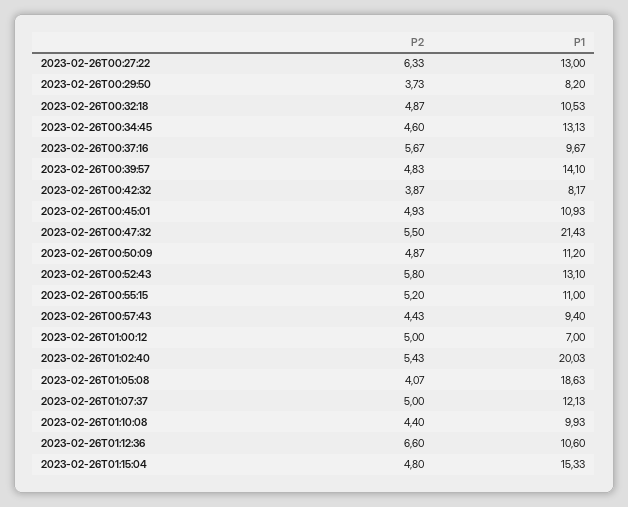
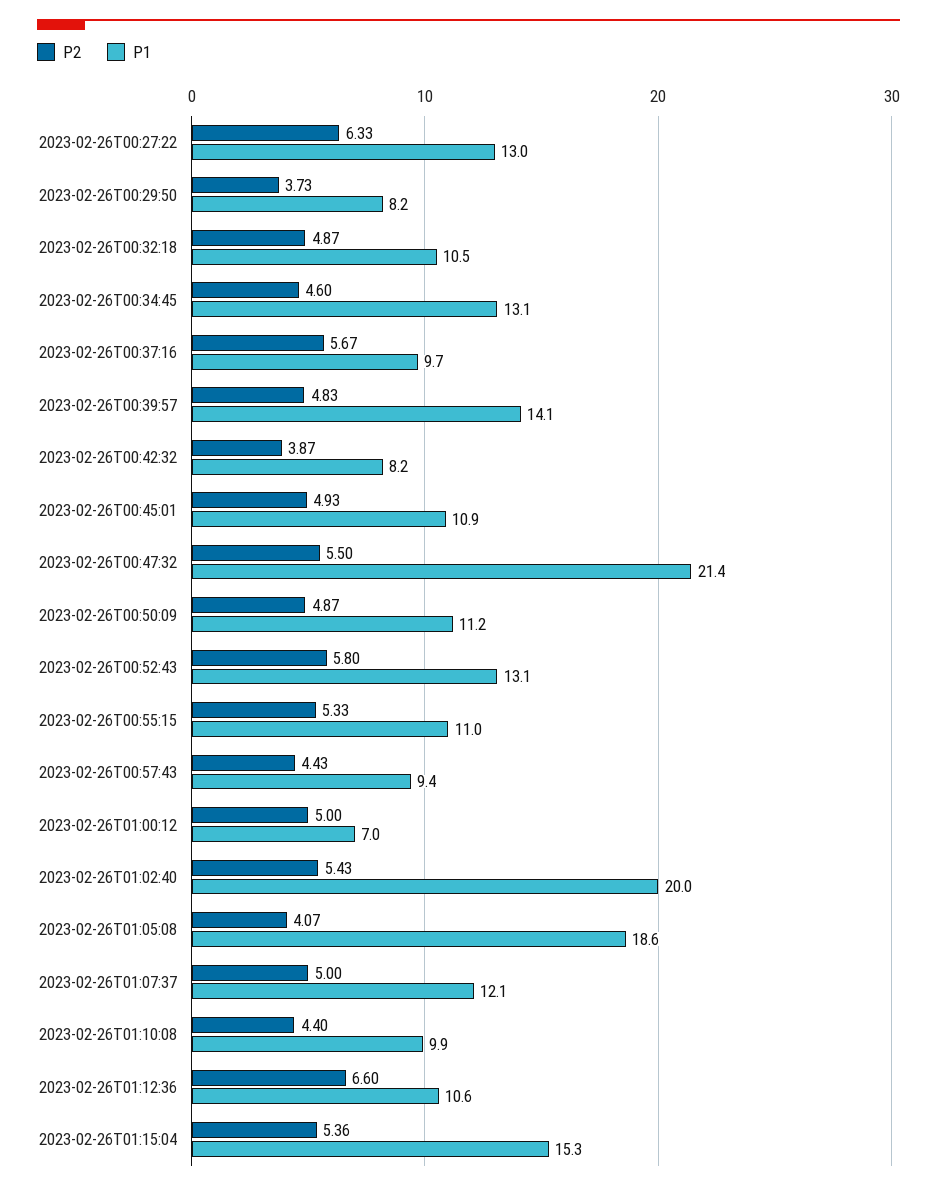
P2, 2023-02-26T00:55:15: 5.2 -> 5.33
P2, 2023-02-26T01:15:04: 4.8 -> 5.36

